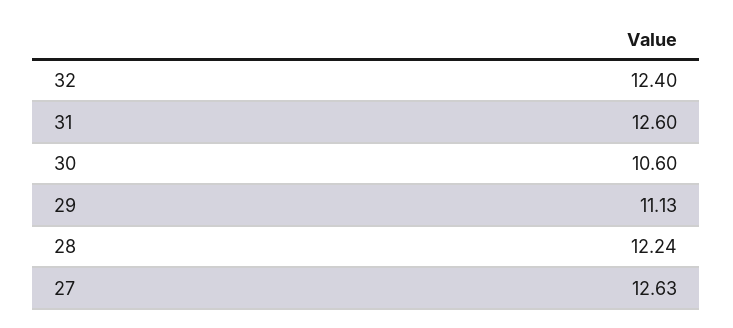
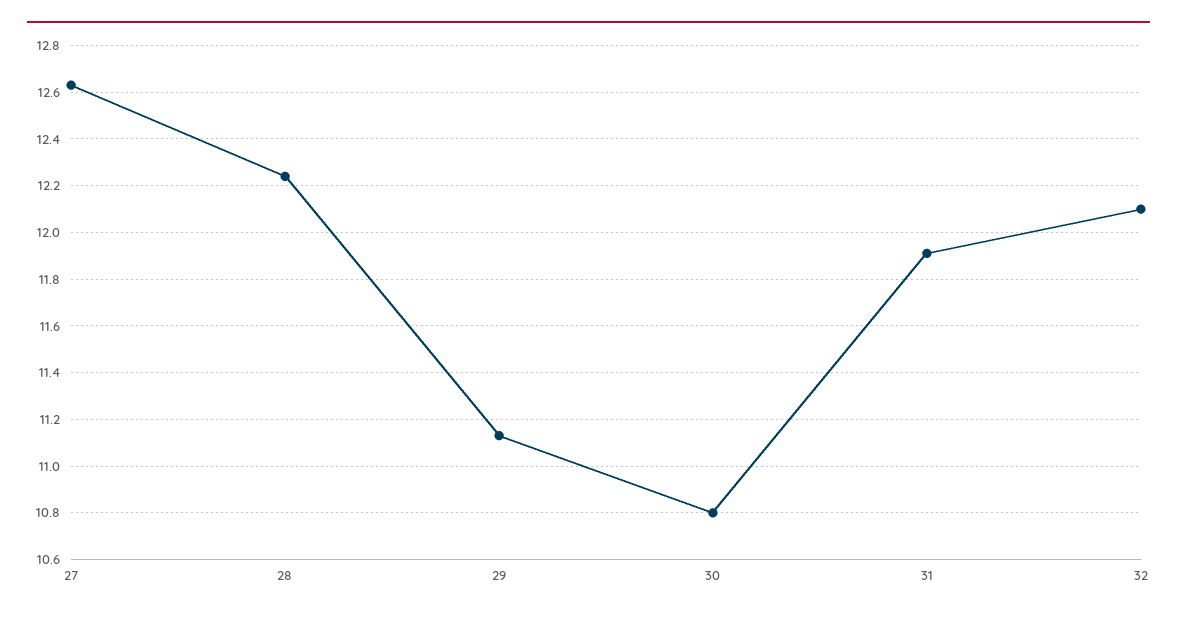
32: 12.4 -> 12.1
31: 12.6 -> 11.9
30: 10.6 -> 10.8

